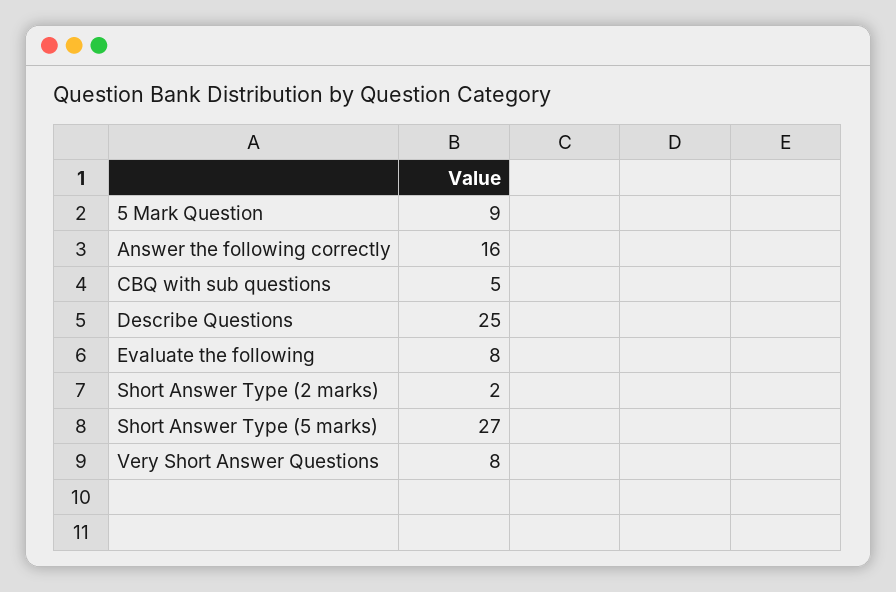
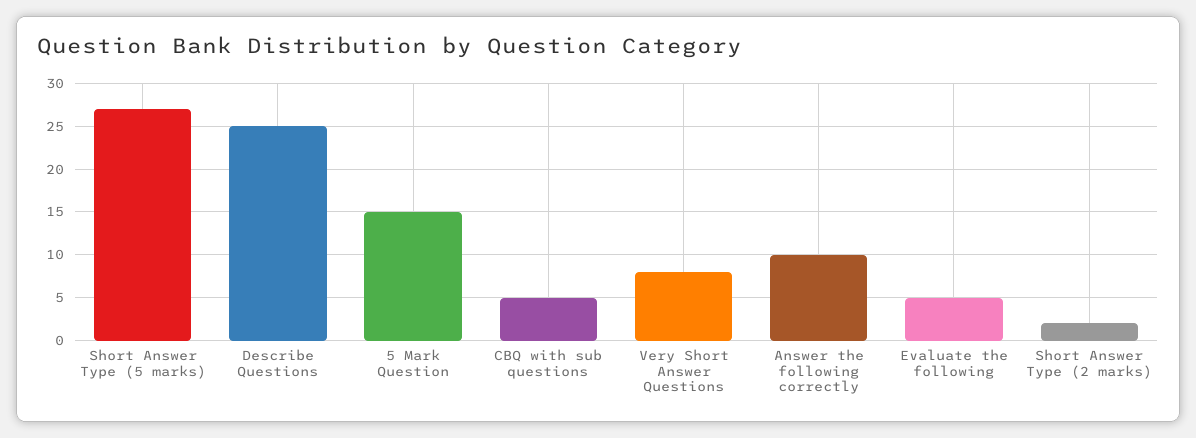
5 Mark Question: 9 -> 15
Answer the following correctly: 16 -> 10
Evaluate the following: 8 -> 5

